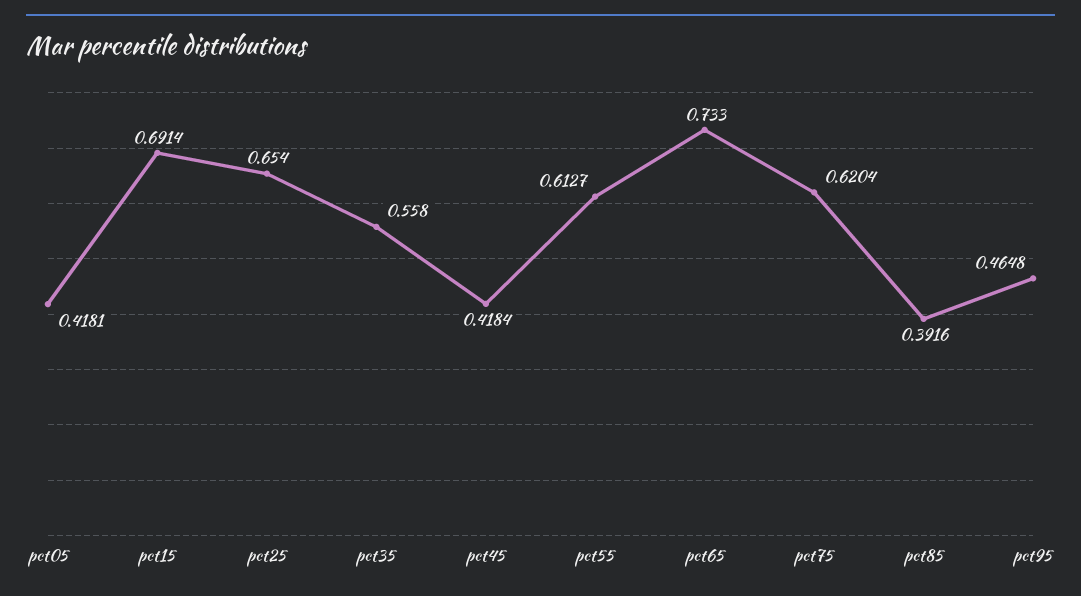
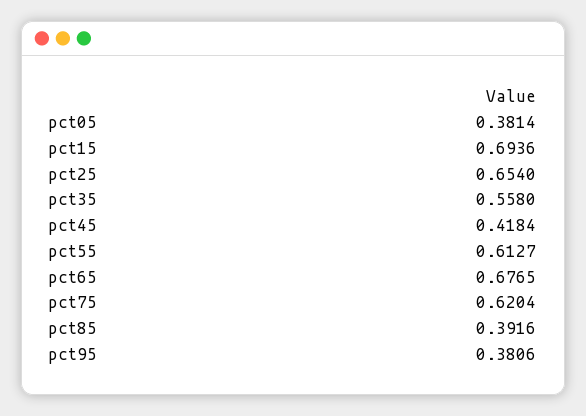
pct05: 0.4181 -> 0.3814
pct15: 0.6914 -> 0.6936
pct65: 0.733 -> 0.6765
pct95: 0.4648 -> 0.3806

